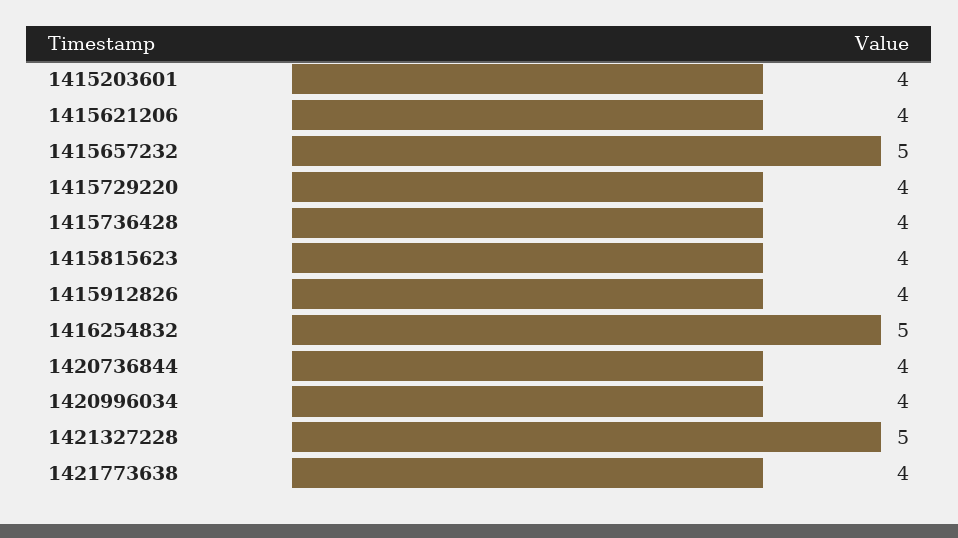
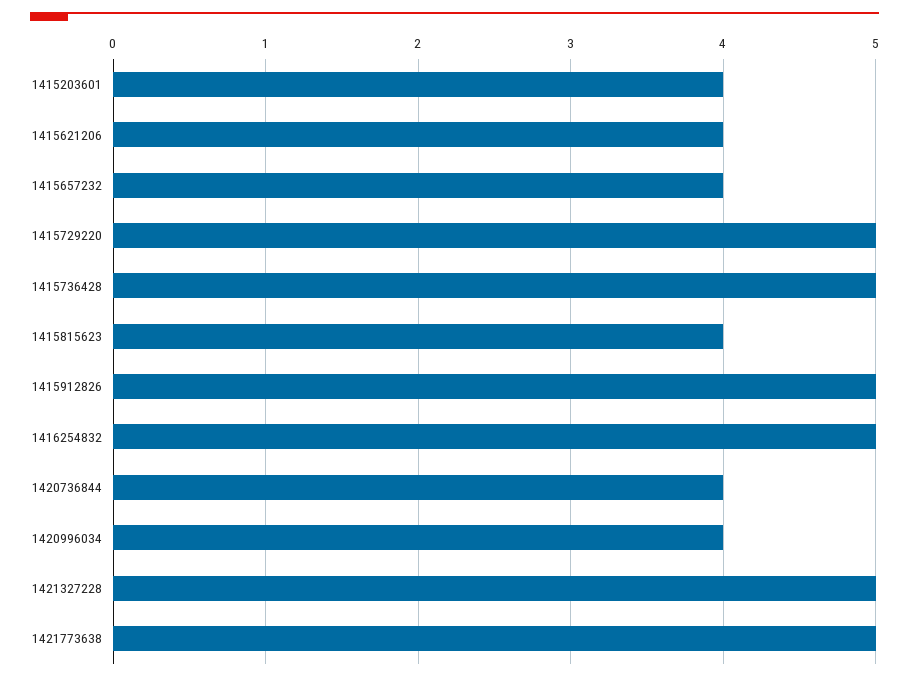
1415657232: 5 -> 4
1415729220: 4 -> 5
1415736428: 4 -> 5
1415912826: 4 -> 5
1421773638: 4 -> 5

